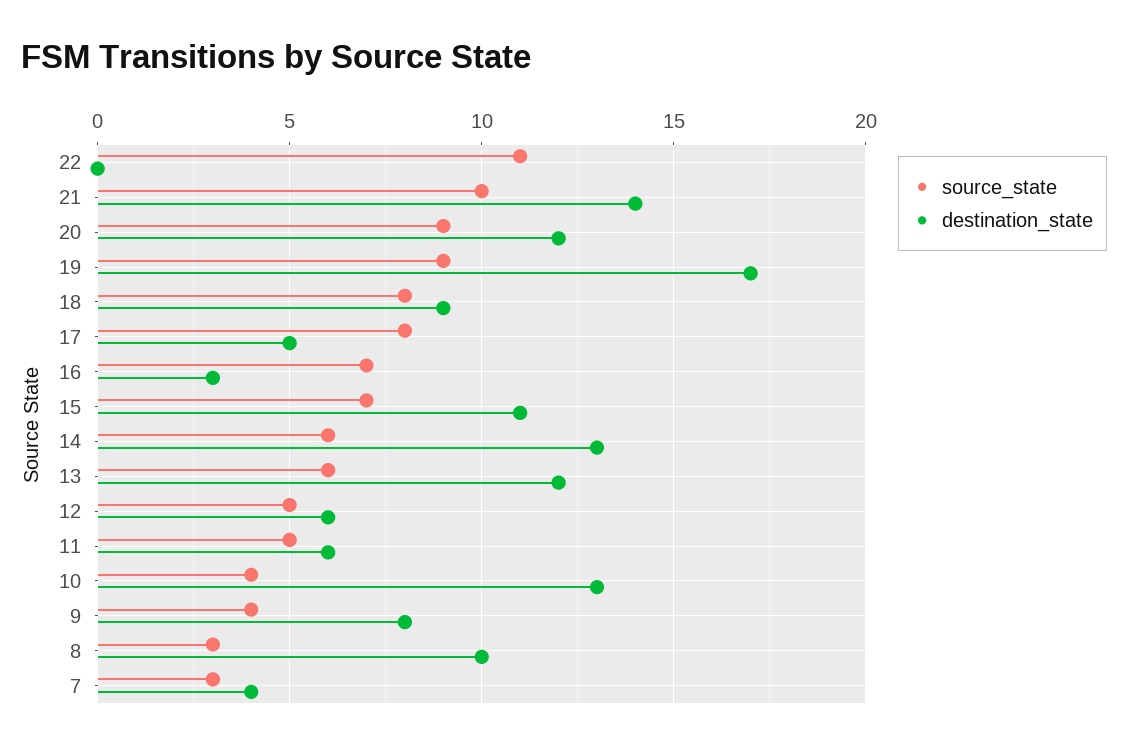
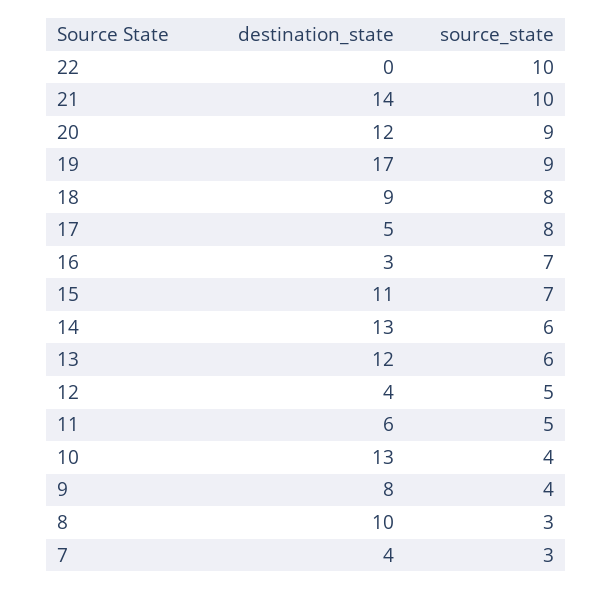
source_state, 22: 11 -> 10
destination_state, 12: 6 -> 4

